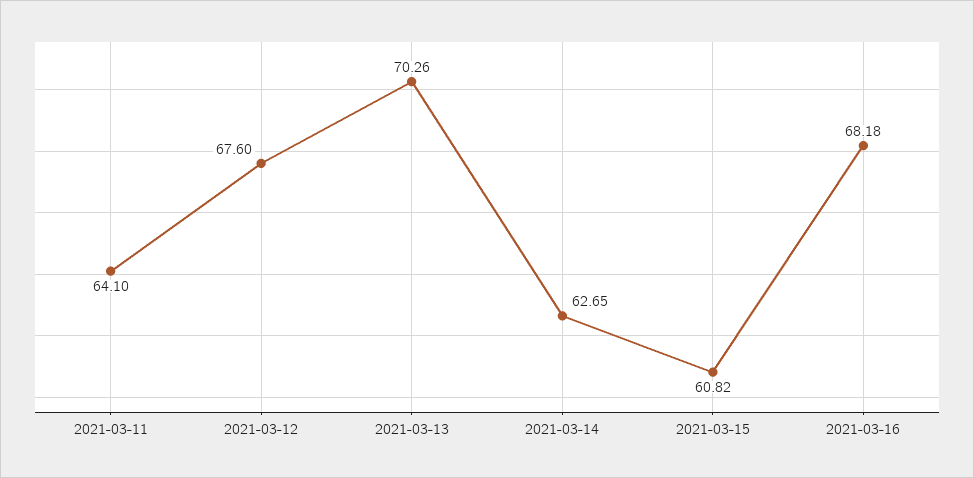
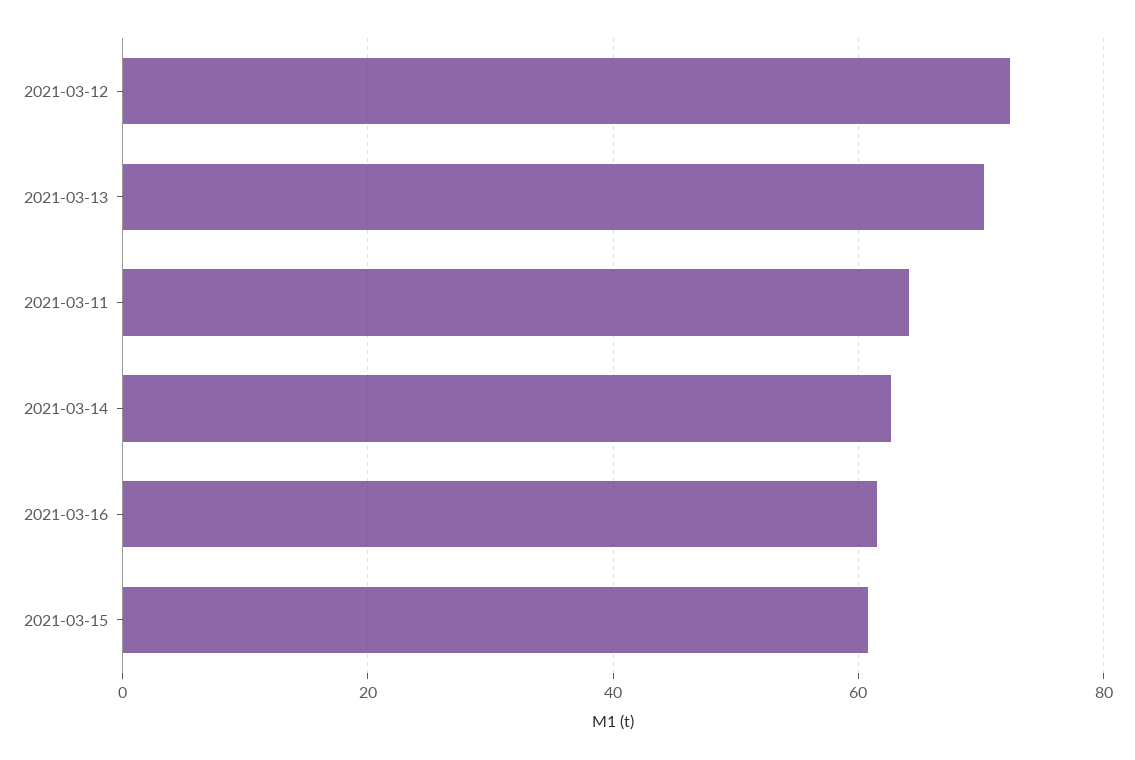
2021-03-12: 67.6 -> 72
2021-03-16: 68.18 -> 62

